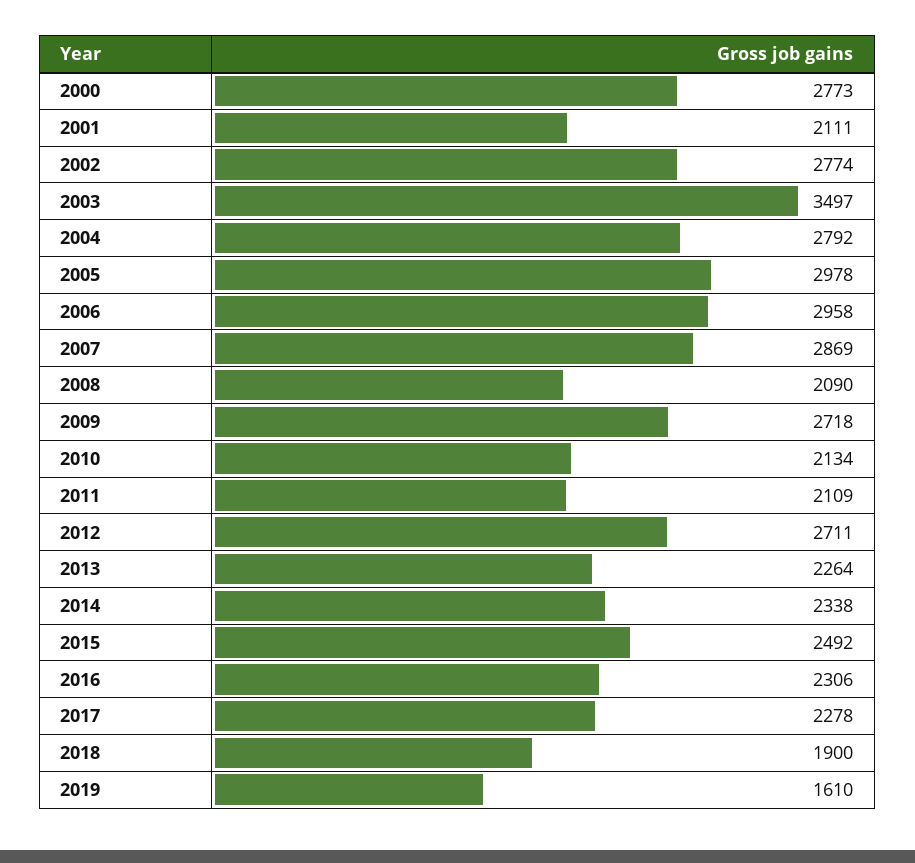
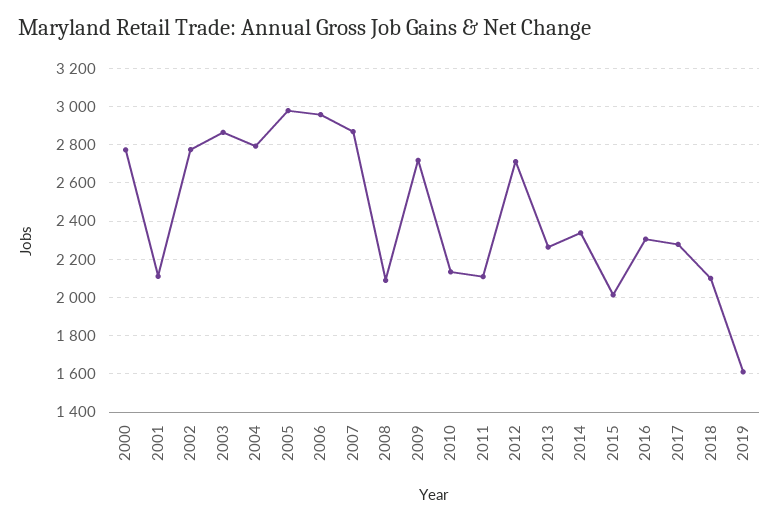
2003: 3497 -> 2850
2015: 2492 -> 2000
2018: 1900 -> 2100

